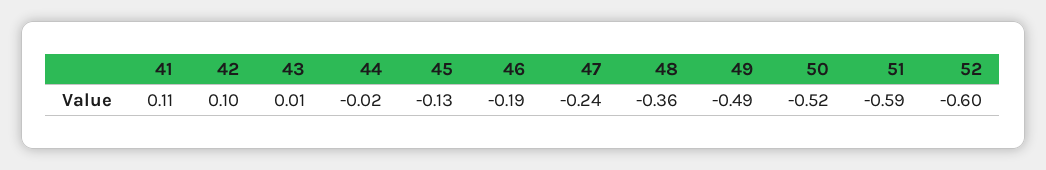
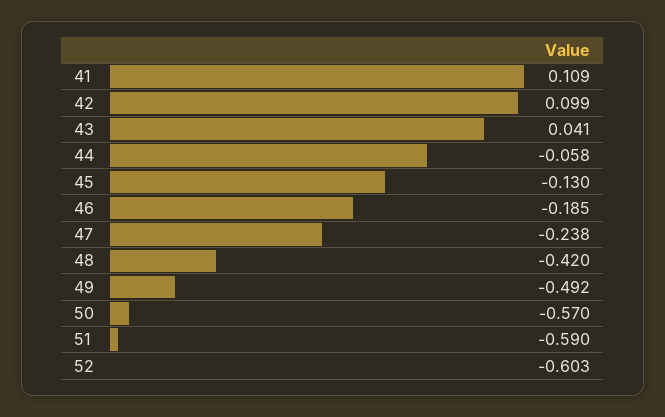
43: 0.01 -> 0.041
44: -0.02 -> -0.058
48: -0.36 -> -0.42
50: -0.52 -> -0.57

